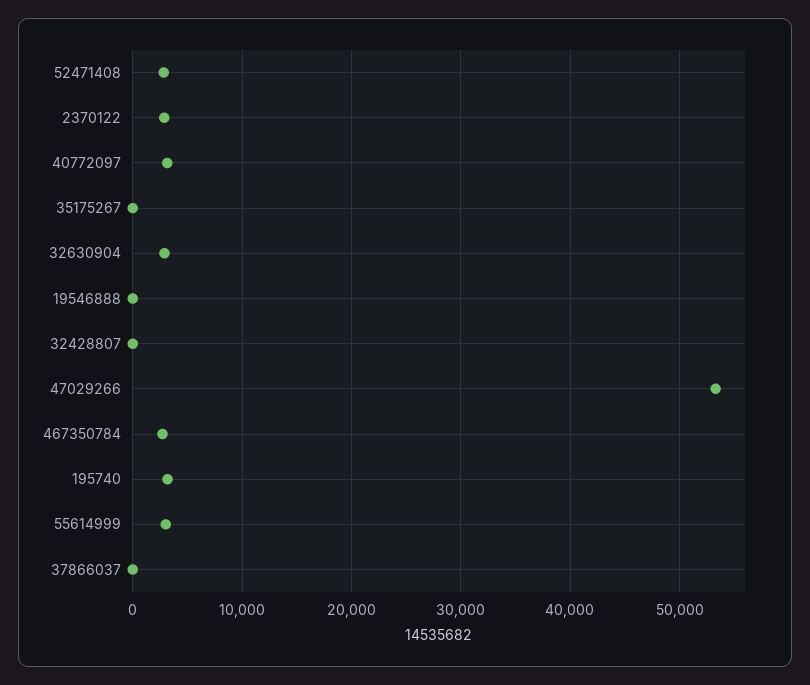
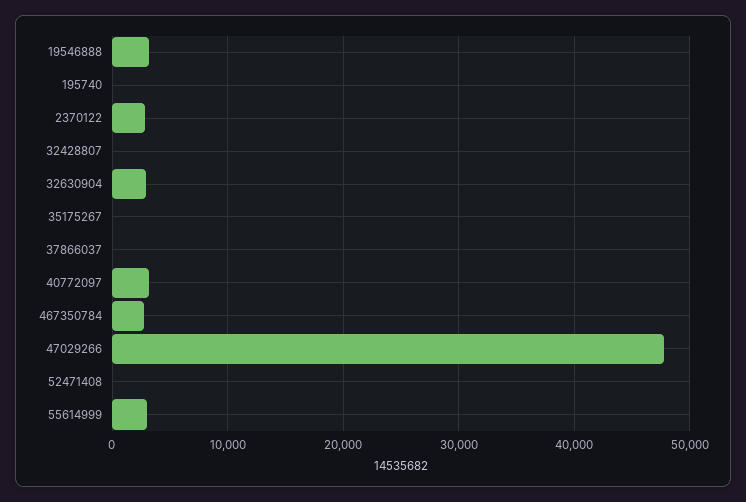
52471408: 3000 -> 0
19546888: 0 -> 3000
47029266: 53000 -> 48000
195740: 3000 -> 0

